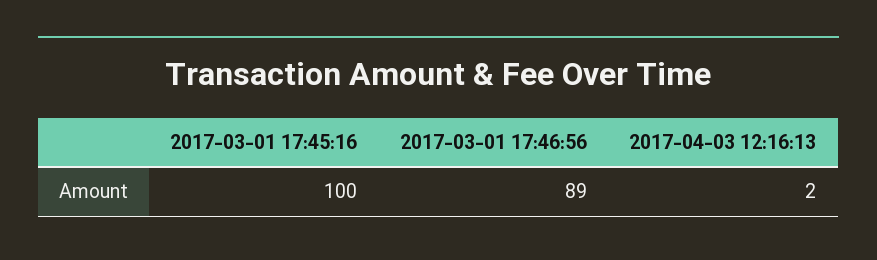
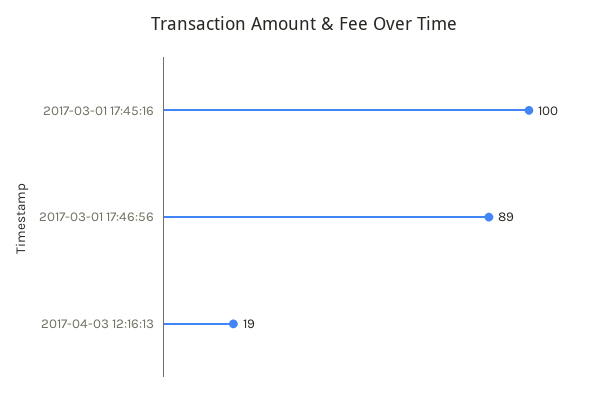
2017-04-03 12:16:13: 2 -> 19

